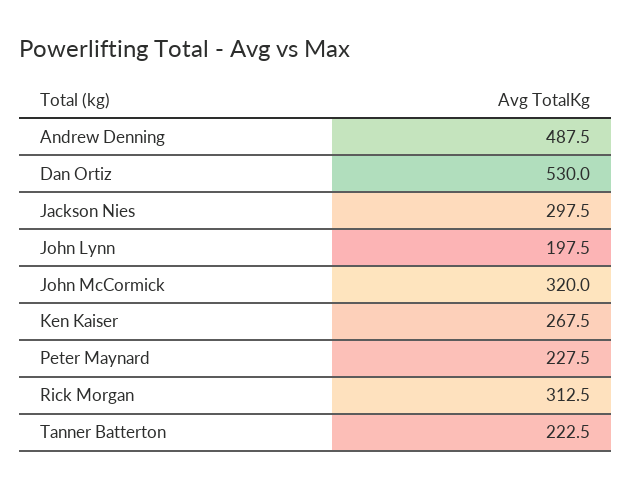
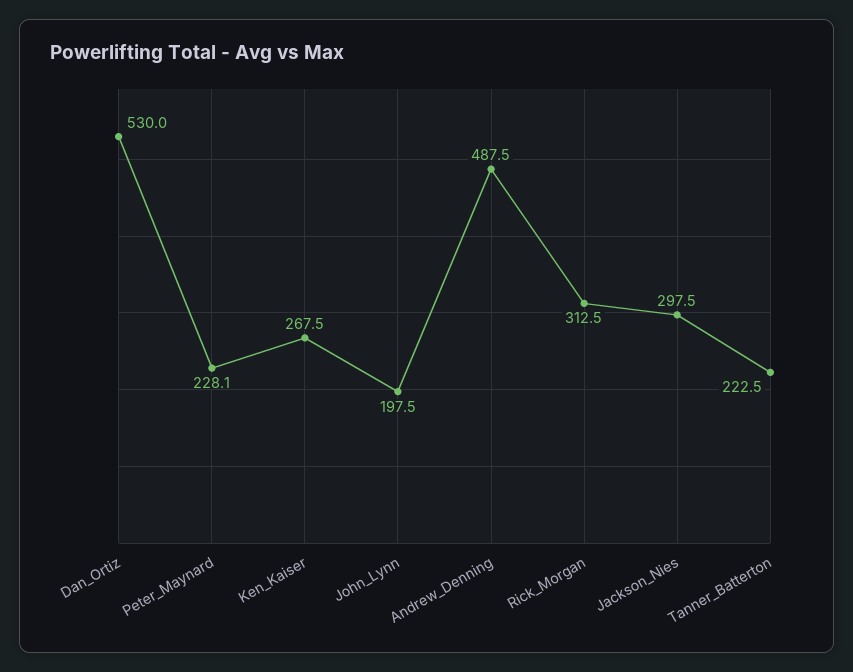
John McCormick: 320 -> none
Peter Maynard: 227.5 -> 228.1

